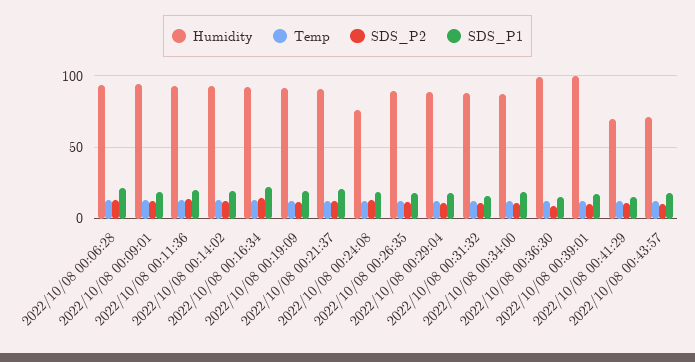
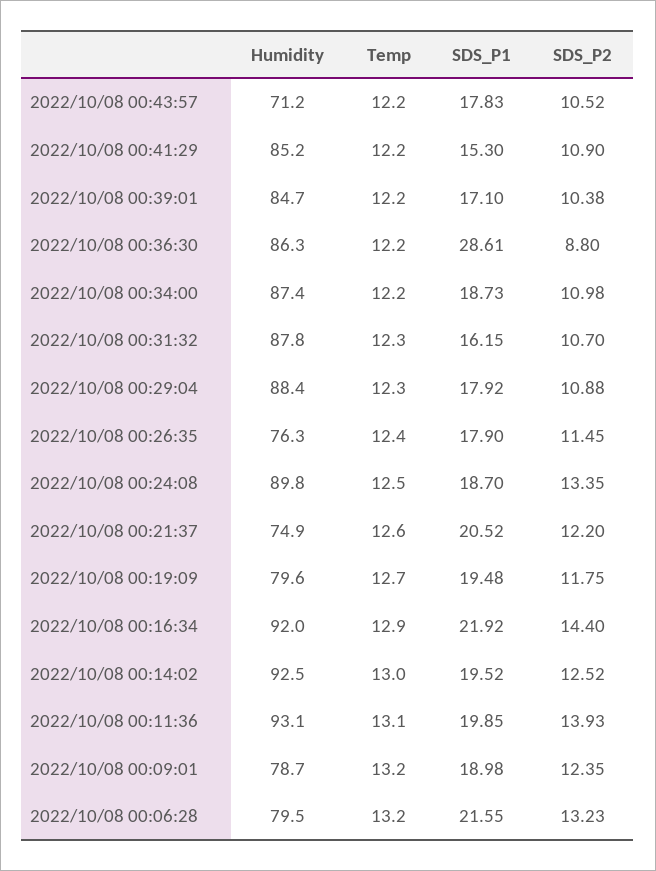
Humidity, 2022/10/08 00:06:28: 95 -> 79.5
Humidity, 2022/10/08 00:09:01: 95 -> 78.7
Humidity, 2022/10/08 00:19:09: 90 -> 79.6
Humidity, 2022/10/08 00:21:37: 90 -> 74.9
Humidity, 2022/10/08 00:24:08: 75 -> 89.8
Humidity, 2022/10/08 00:26:35: 90 -> 76.3
Humidity, 2022/10/08 00:36:30: 100 -> 86.3
SDS_P1, 2022/10/08 00:36:30: 15 -> 28.61
Humidity, 2022/10/08 00:39:01: 100 -> 84.7
Humidity, 2022/10/08 00:41:29: 70 -> 85.2

